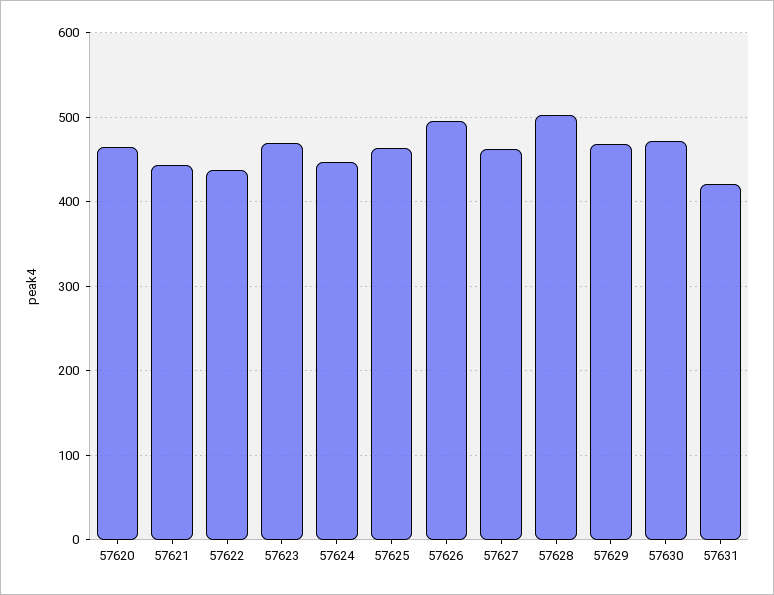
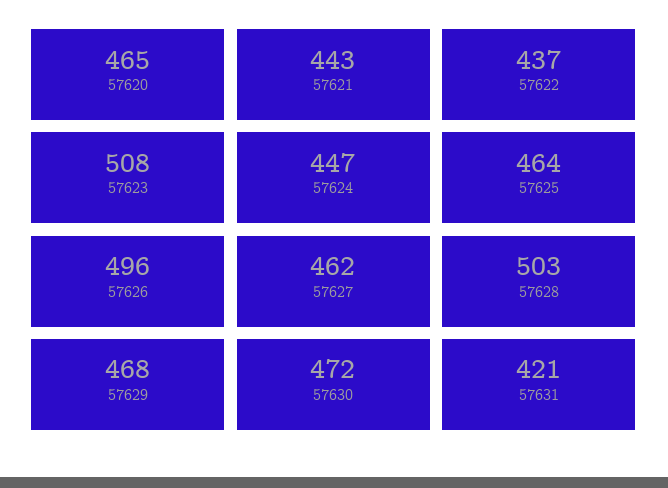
57623: 470 -> 508

